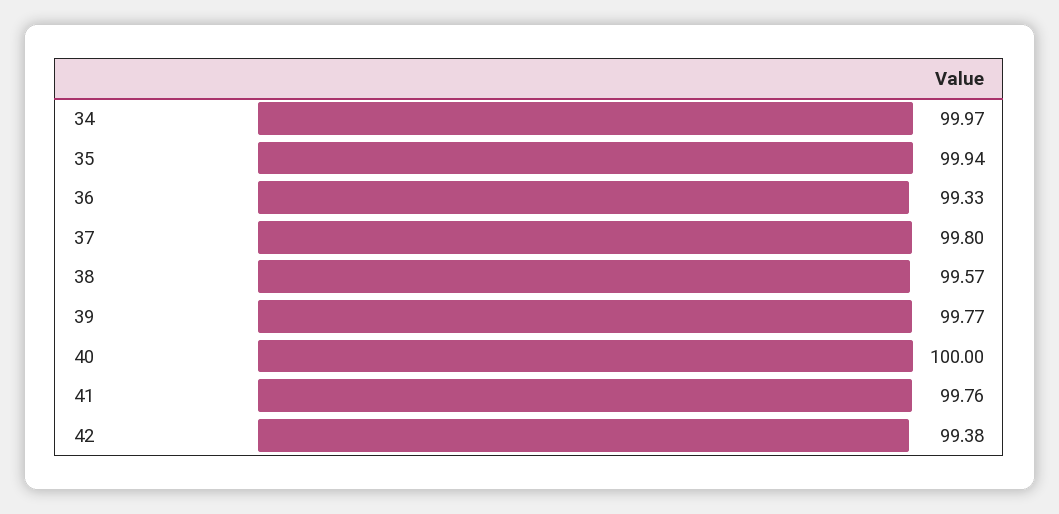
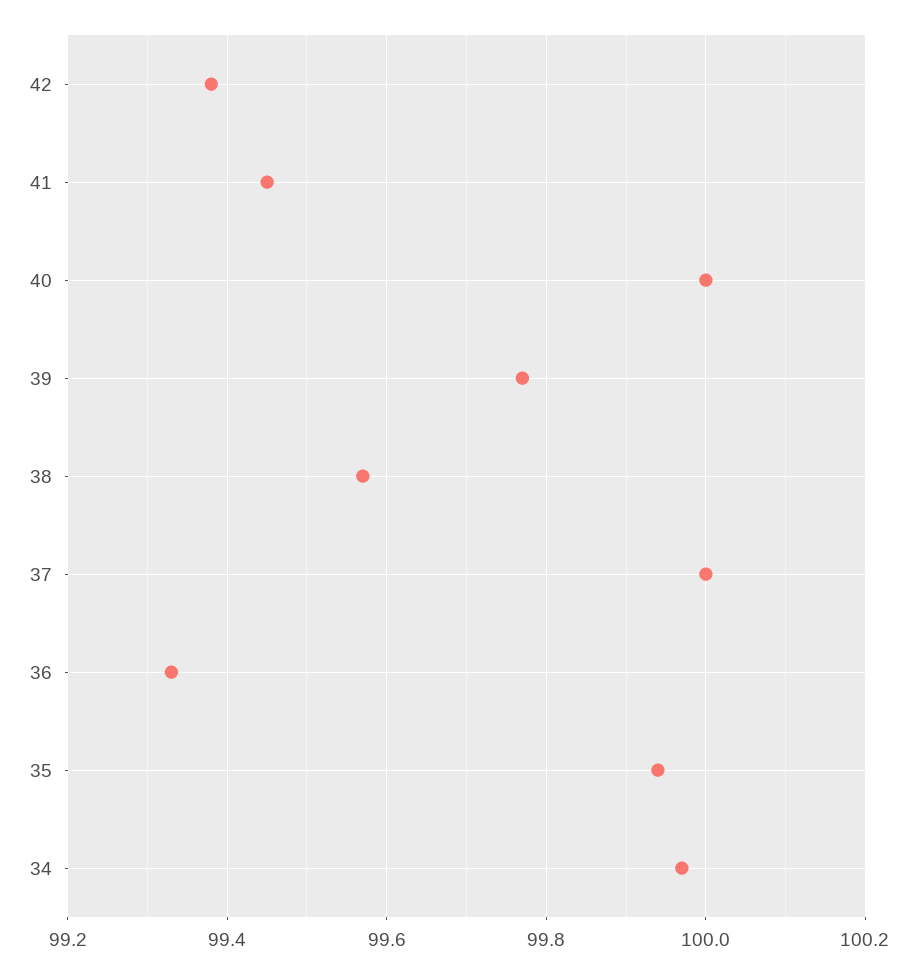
37: 99.8 -> 100
41: 99.76 -> 99.45

